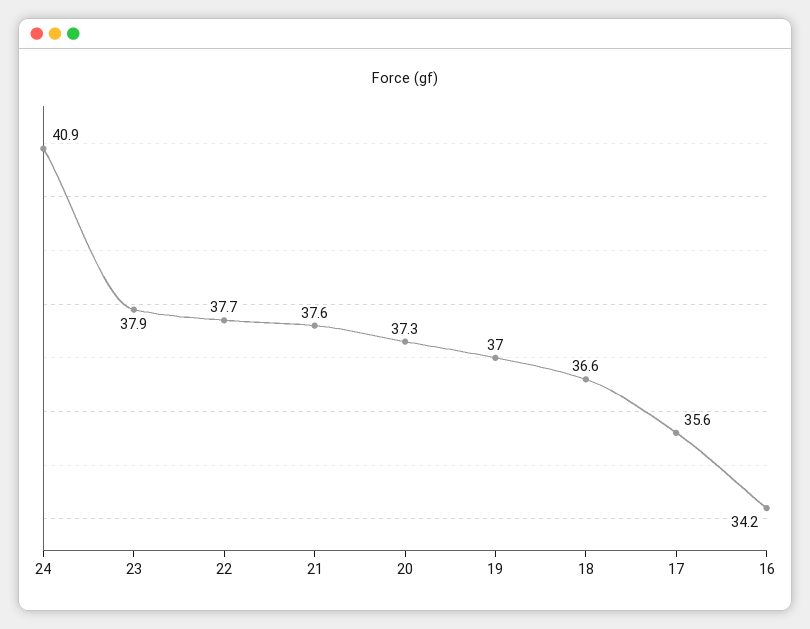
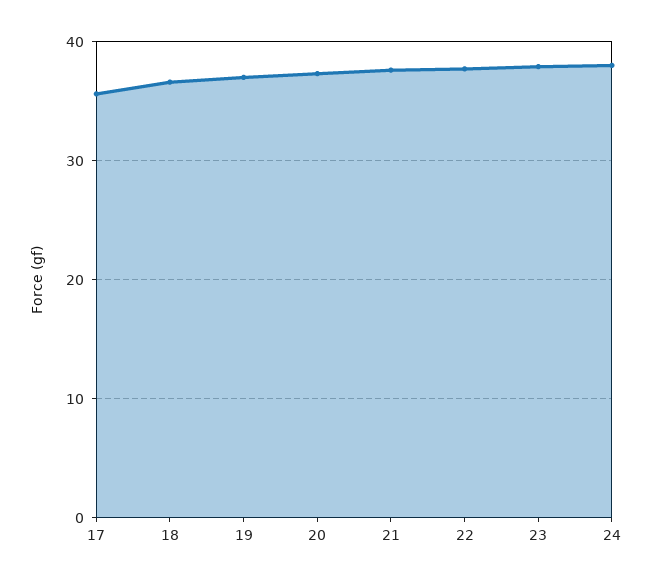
24: 40.9 -> 38
16: 34.2 -> none

